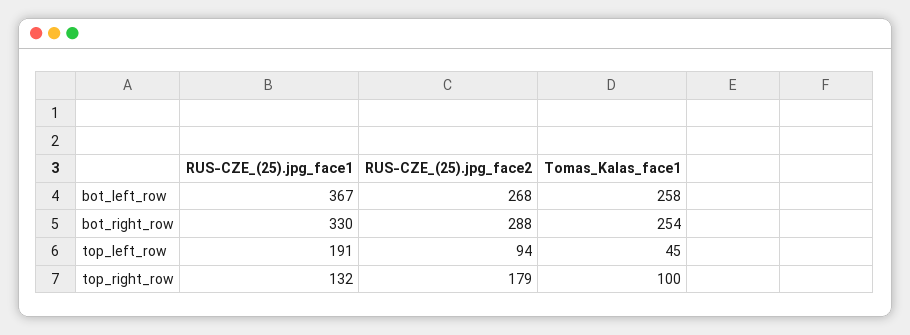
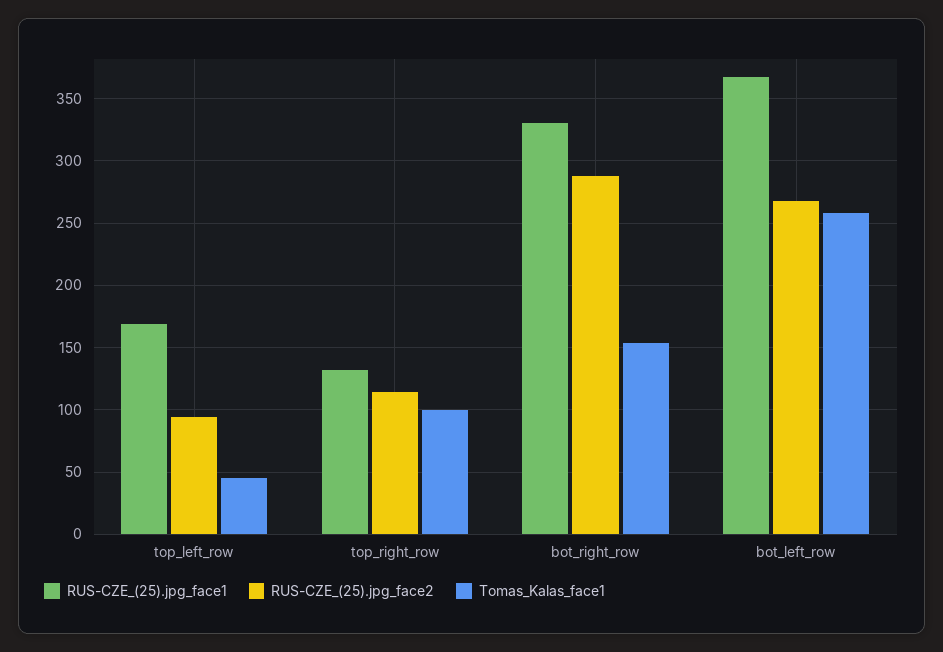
Tomas_Kalas_face1, bot_right_row: 254 -> 155
RUS-CZE_(25).jpg_face1, top_left_row: 191 -> 170
RUS-CZE_(25).jpg_face2, top_right_row: 179 -> 115

